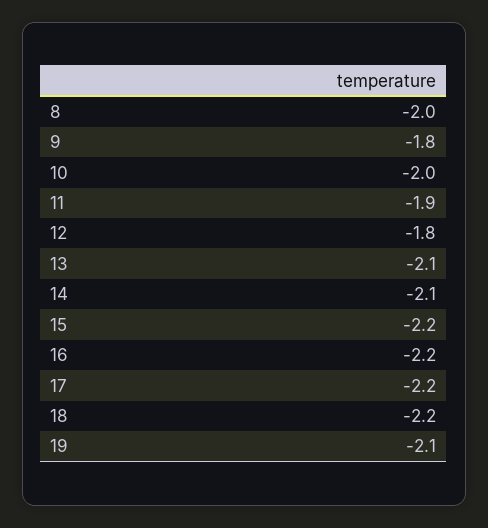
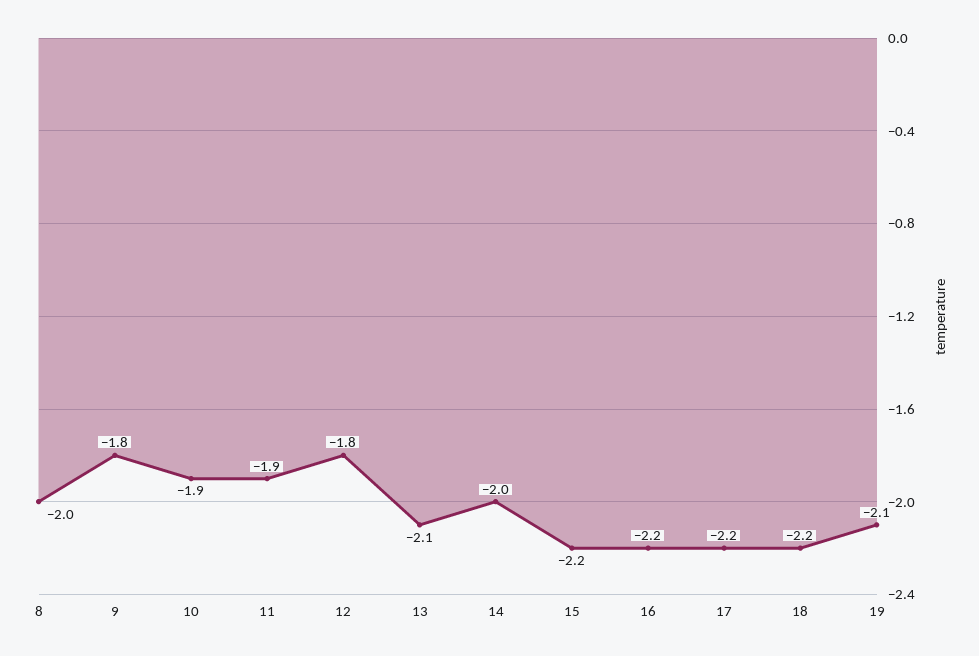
10: -2 -> -1.9
14: -2.1 -> -2

